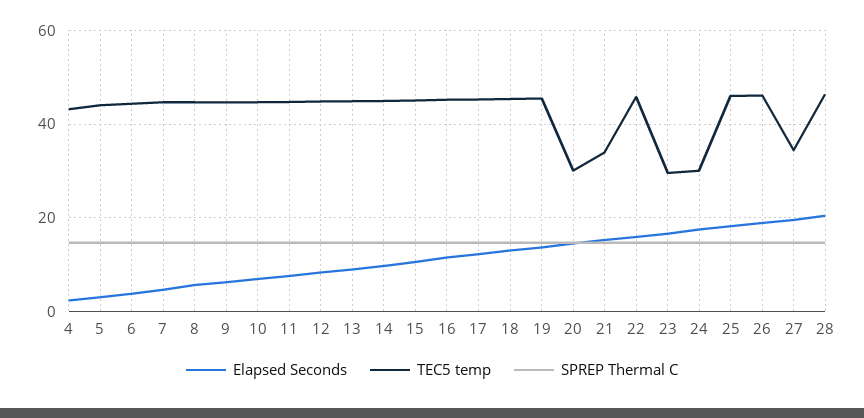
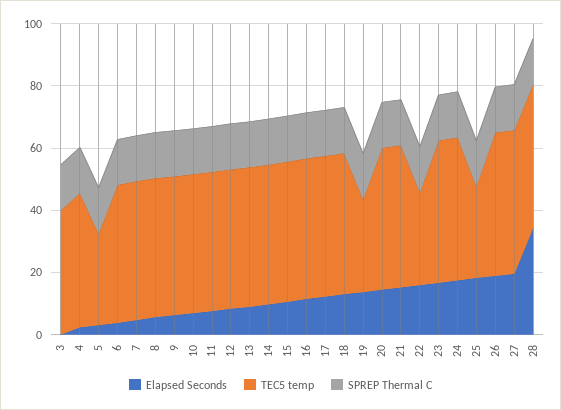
TEC5 temp, 5: 44 -> 30
TEC5 temp, 19: 46 -> 30
TEC5 temp, 20: 30 -> 45
TEC5 temp, 21: 34 -> 45
TEC5 temp, 22: 46 -> 30
TEC5 temp, 23: 30 -> 45
TEC5 temp, 24: 30 -> 45
TEC5 temp, 25: 46 -> 30
TEC5 temp, 27: 34 -> 45
Elapsed Seconds, 28: 20 -> 35
Elapsed Seconds, 3: none -> 0
TEC5 temp, 3: none -> 40
SPREP Thermal C, 3: none -> 15

